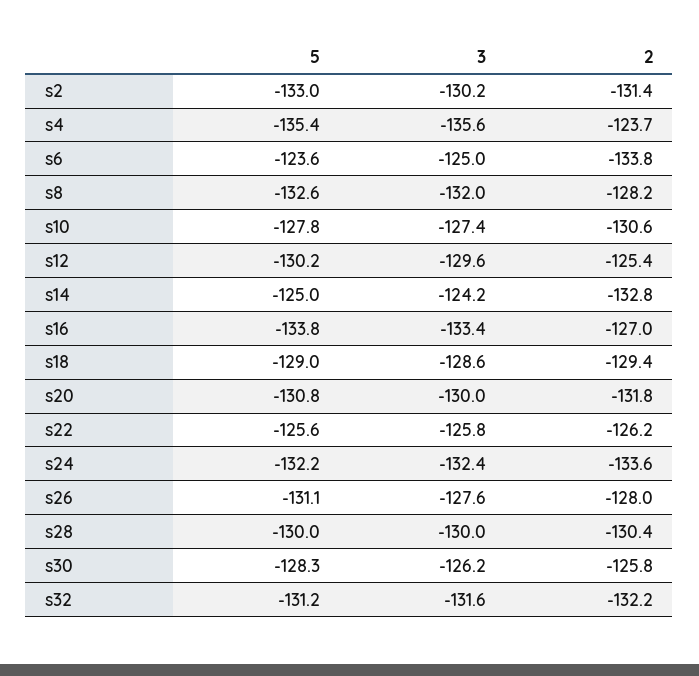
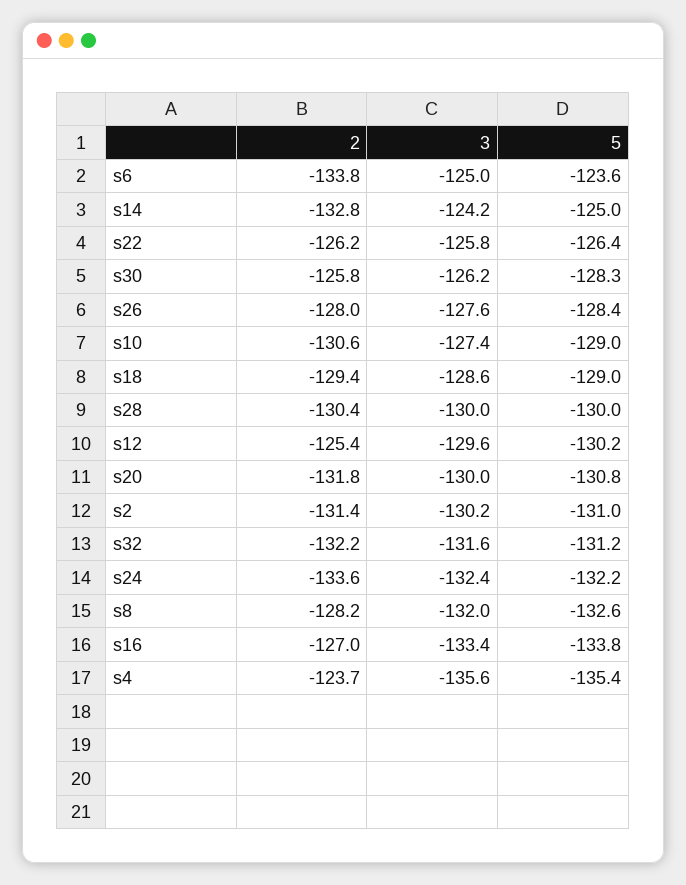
5, s2: -133 -> -131
5, s10: -127.8 -> -129
5, s22: -125.6 -> -126.4
5, s26: -131.1 -> -128.4

